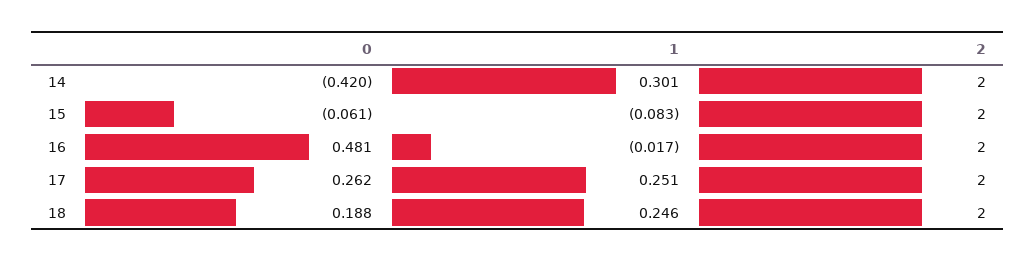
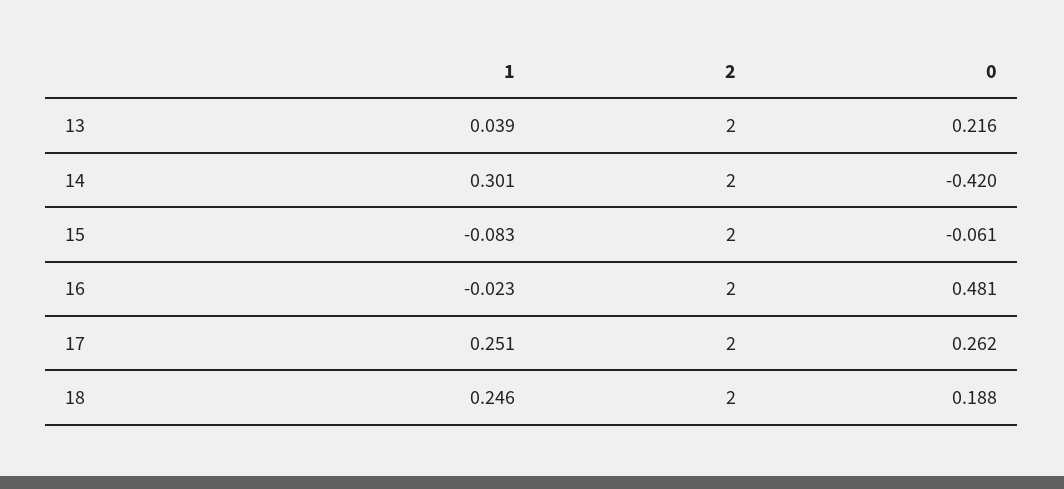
1, 16: -0.017 -> -0.023
1, 13: none -> 0.039
2, 13: none -> 2
0, 13: none -> 0.216

